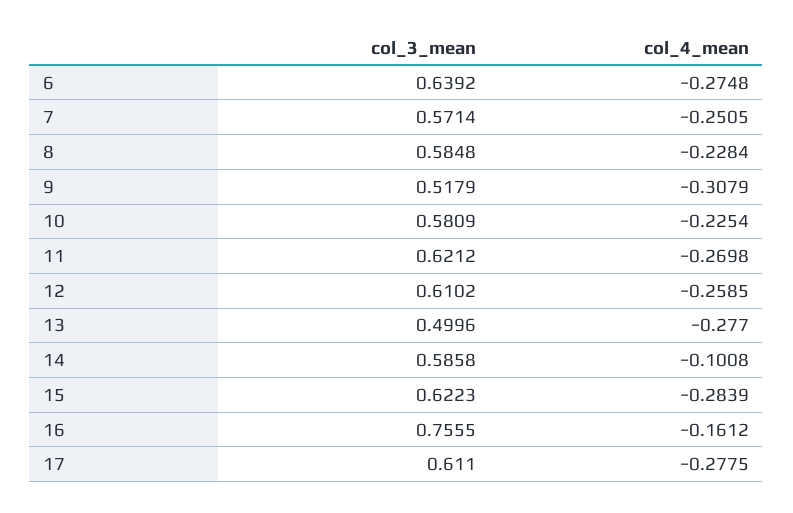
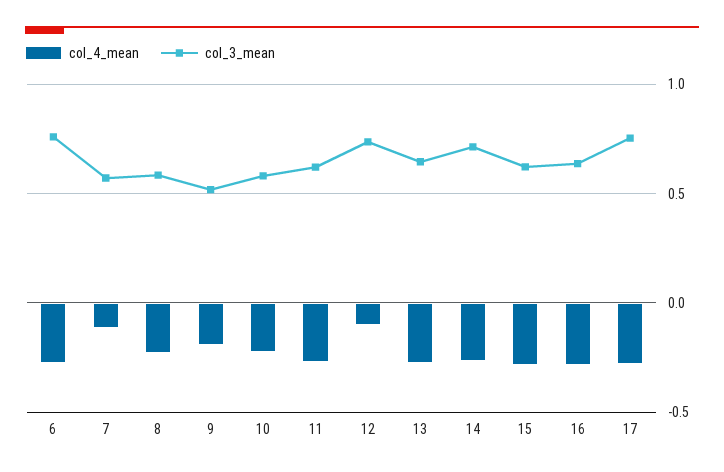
col_3_mean, 6: 0.6392 -> 0.75
col_4_mean, 7: -0.2505 -> -0.1
col_4_mean, 9: -0.3079 -> -0.2
col_3_mean, 12: 0.6102 -> 0.75
col_4_mean, 12: -0.2585 -> -0.1
col_3_mean, 13: 0.4996 -> 0.65
col_3_mean, 14: 0.5858 -> 0.7
col_4_mean, 14: -0.1008 -> -0.25
col_3_mean, 16: 0.7555 -> 0.65
col_4_mean, 16: -0.1612 -> -0.3
col_3_mean, 17: 0.611 -> 0.75

